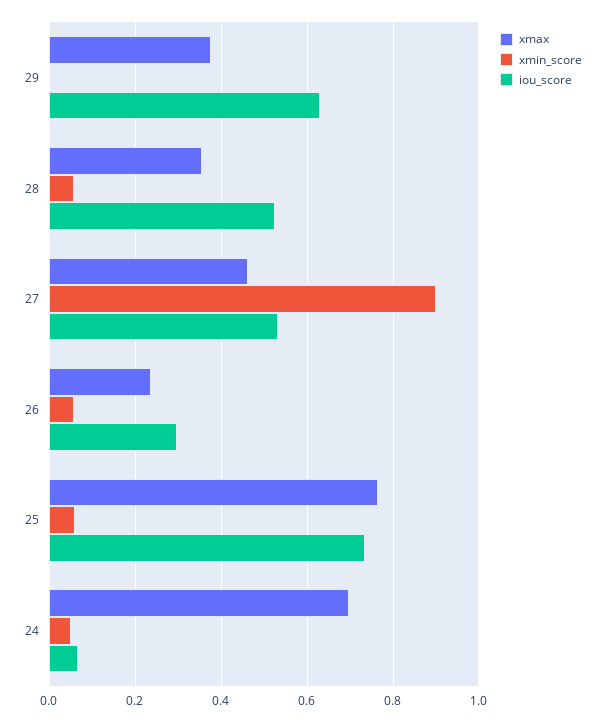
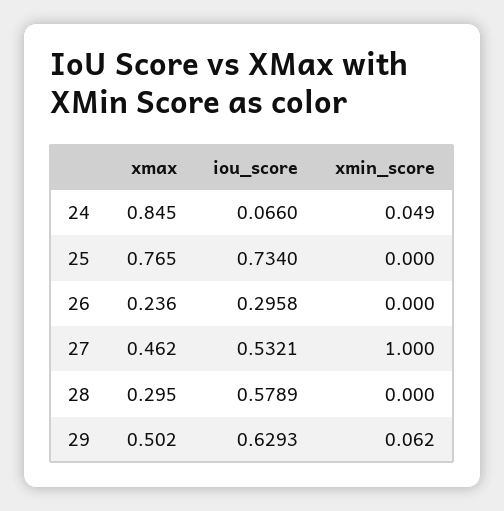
xmax, 29: 0.38 -> 0.502
xmin_score, 29: 0 -> 0.062
xmax, 28: 0.36 -> 0.295
xmin_score, 28: 0.06 -> 0
iou_score, 28: 0.52 -> 0.5789
xmin_score, 27: 0.9 -> 1
xmin_score, 26: 0.06 -> 0
xmin_score, 25: 0.06 -> 0
xmax, 24: 0.7 -> 0.845

